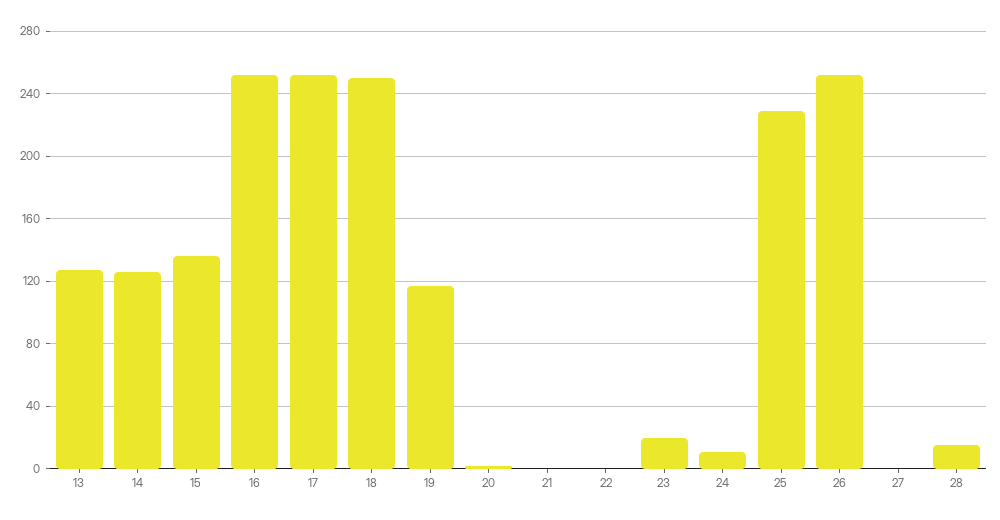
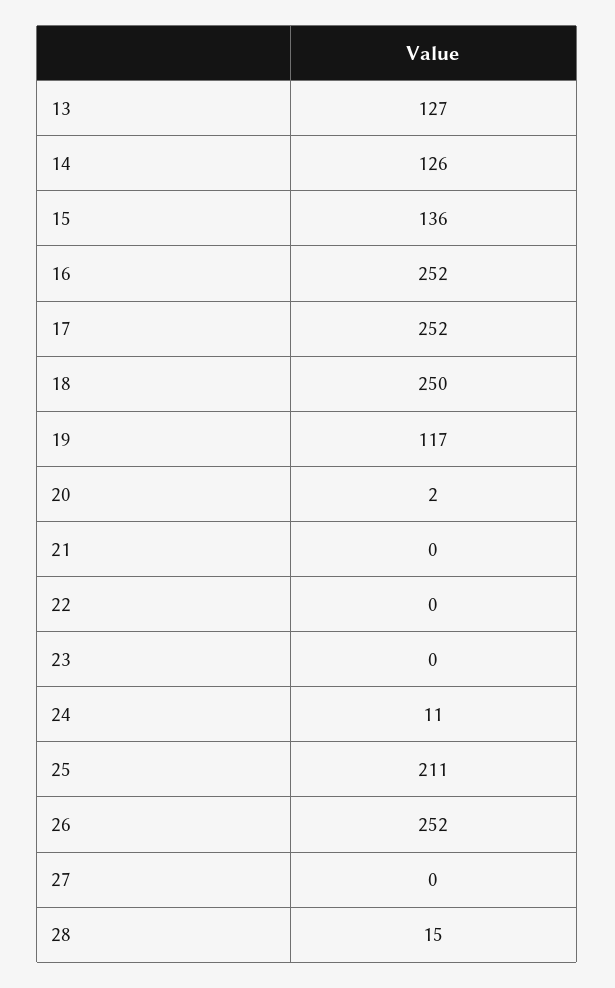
23: 20 -> 0
25: 230 -> 211

